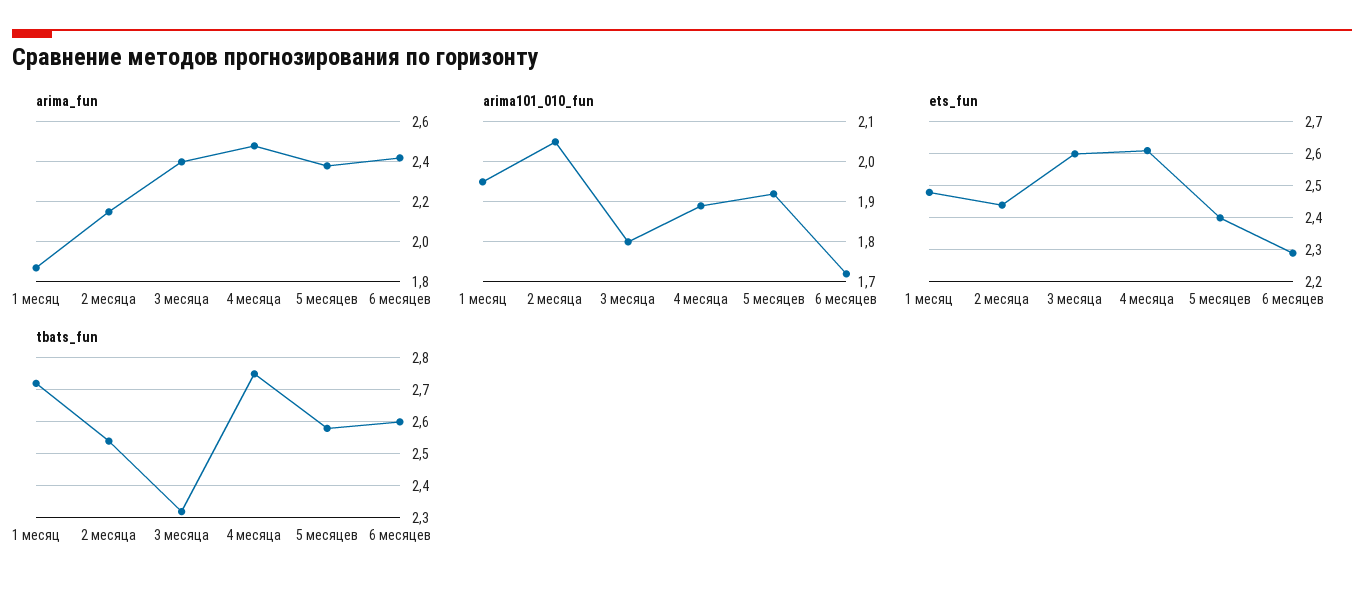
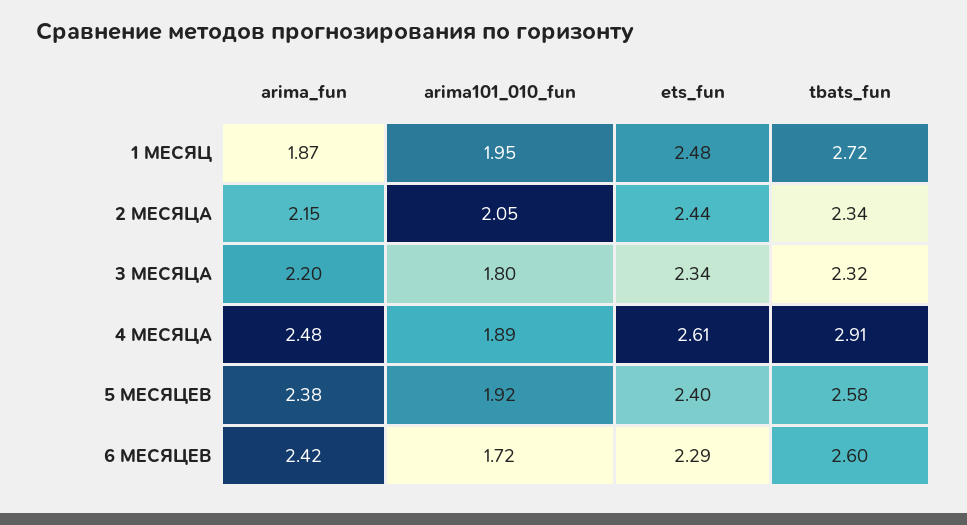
arima_fun, 3 месяца: 2.4 -> 2.2
ets_fun, 3 месяца: 2.6 -> 2.34
tbats_fun, 2 месяца: 2.55 -> 2.34
tbats_fun, 4 месяца: 2.75 -> 2.91

